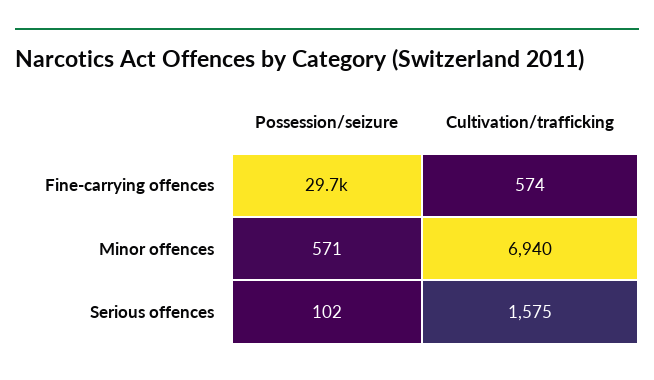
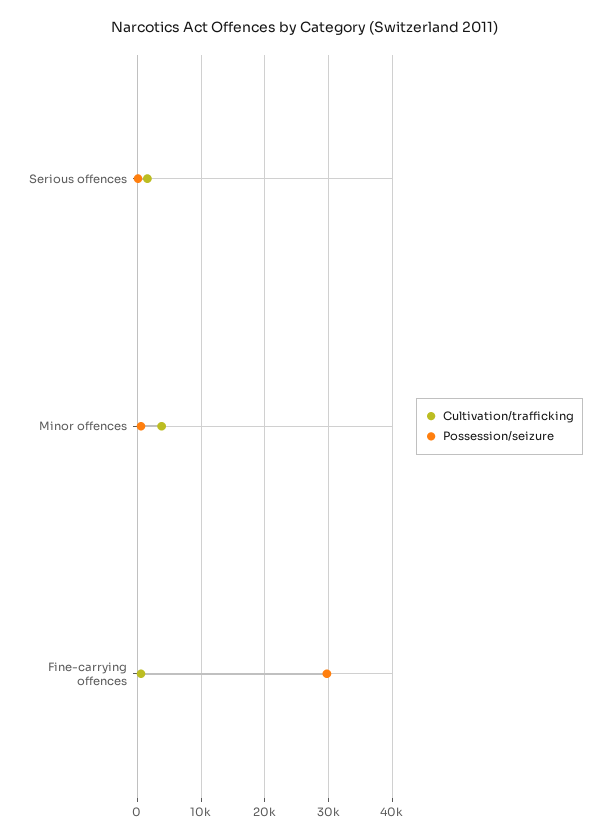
Cultivation/trafficking, Minor offences: 6940 -> 4000

